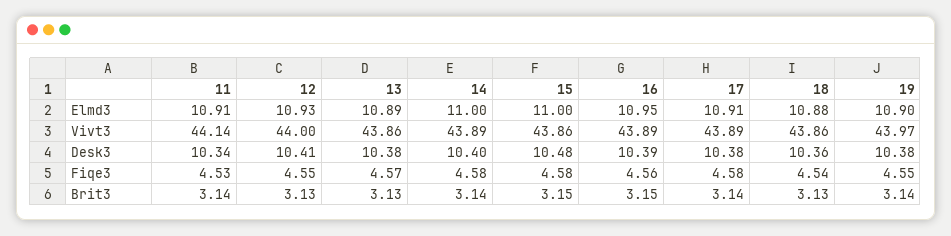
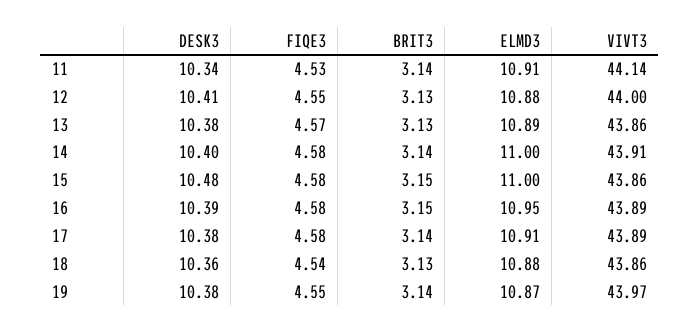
12, Elmd3: 10.93 -> 10.88
19, Elmd3: 10.9 -> 10.87
14, Vivt3: 43.89 -> 43.91
16, Fiqe3: 4.56 -> 4.58

